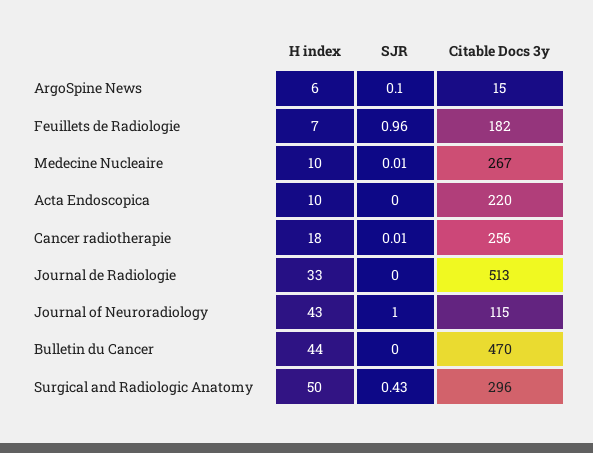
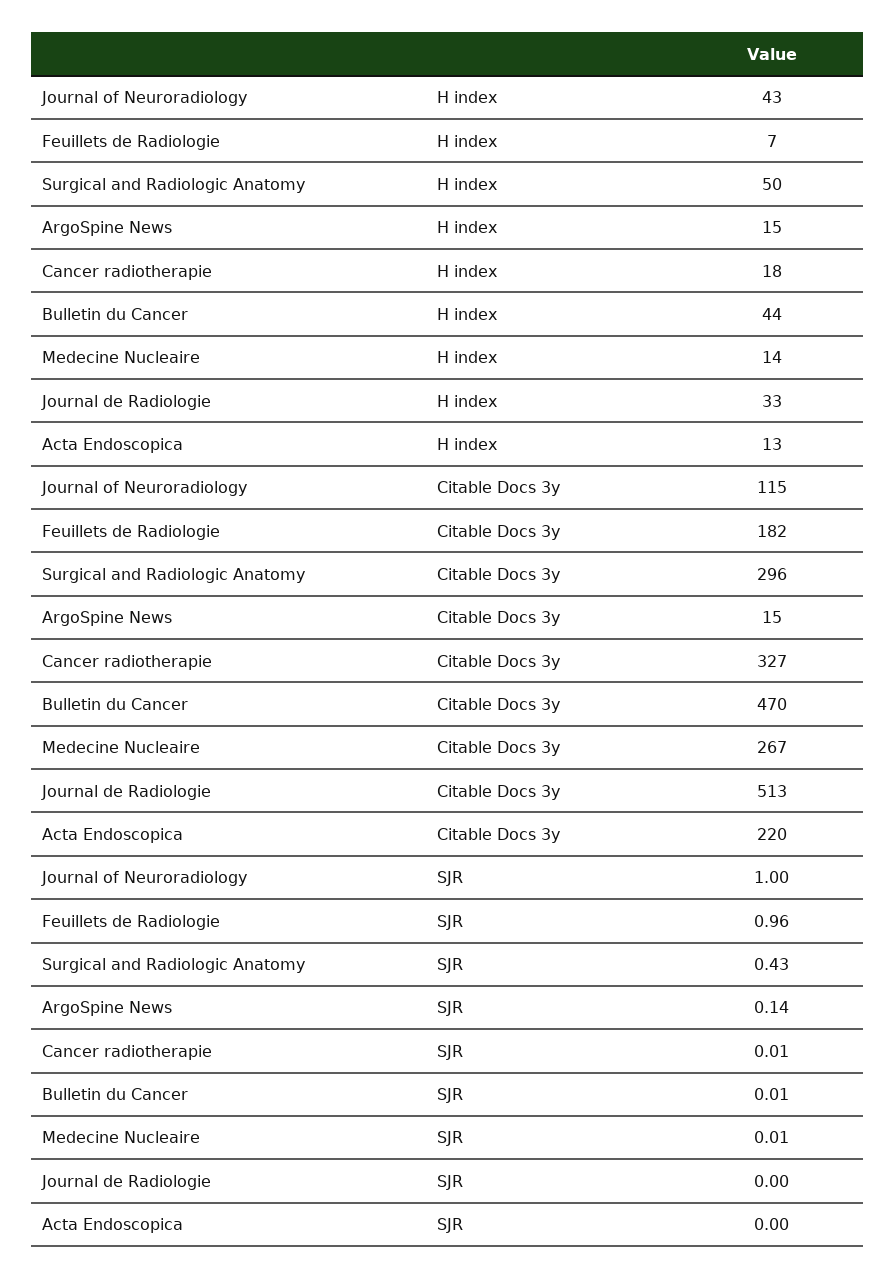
H index, ArgoSpine News: 6 -> 15
SJR, ArgoSpine News: 0.1 -> 0.14
H index, Medecine Nucleaire: 10 -> 14
H index, Acta Endoscopica: 10 -> 13
Citable Docs 3y, Cancer radiotherapie: 256 -> 327
SJR, Bulletin du Cancer: 0 -> 0.01

